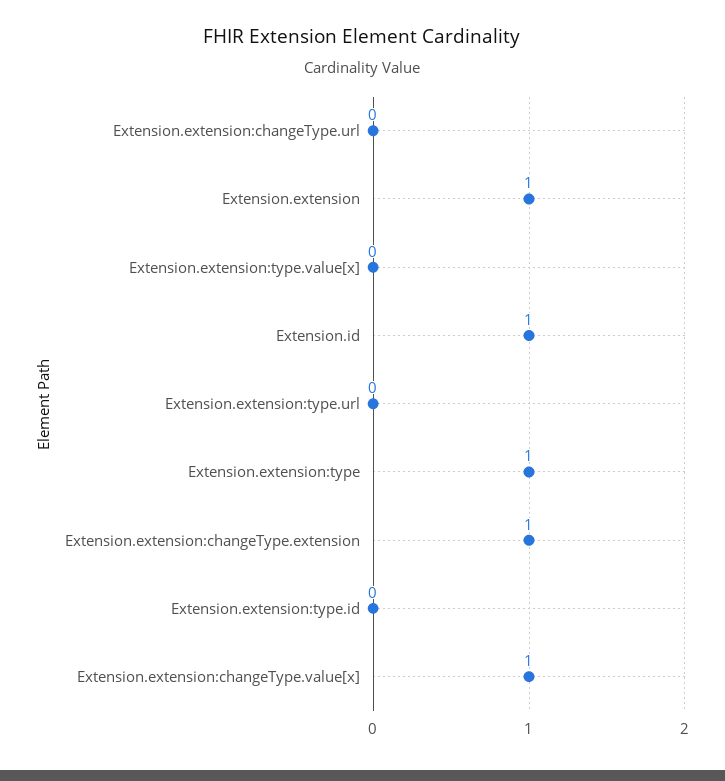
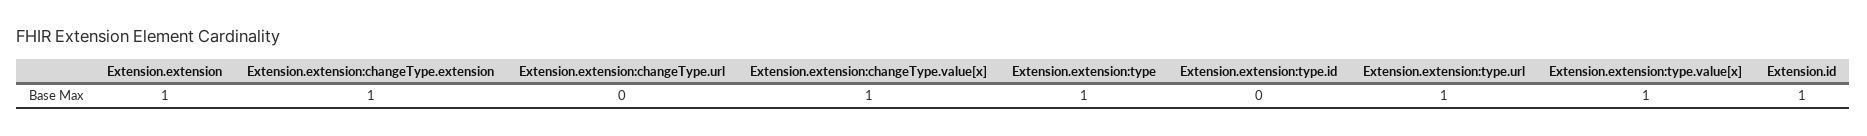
Extension.extension:type.value[x]: 0 -> 1
Extension.extension:type.url: 0 -> 1

